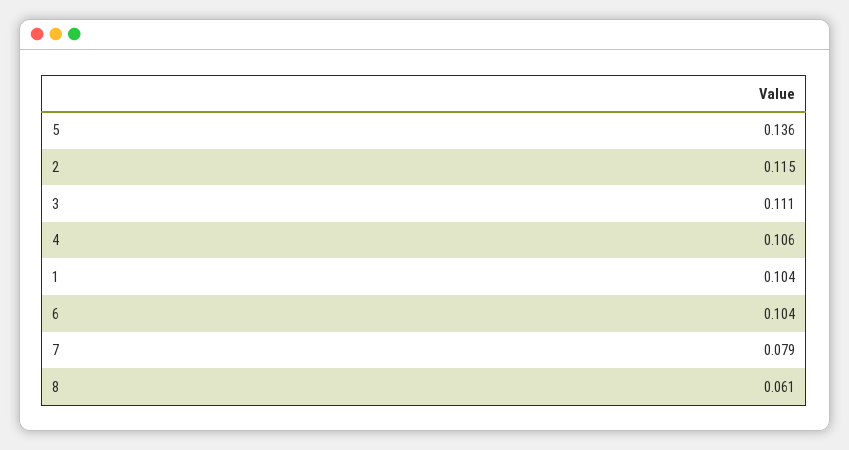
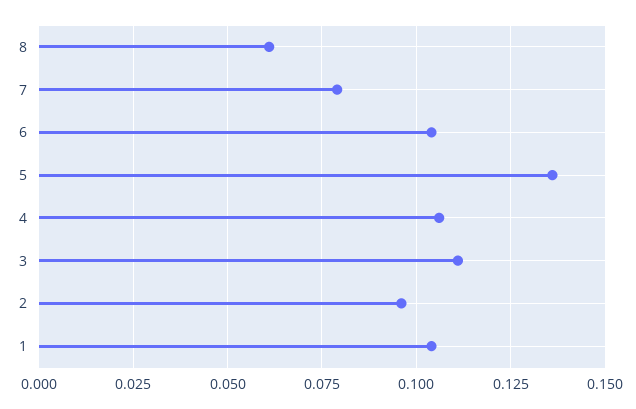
2: 0.115 -> 0.095

